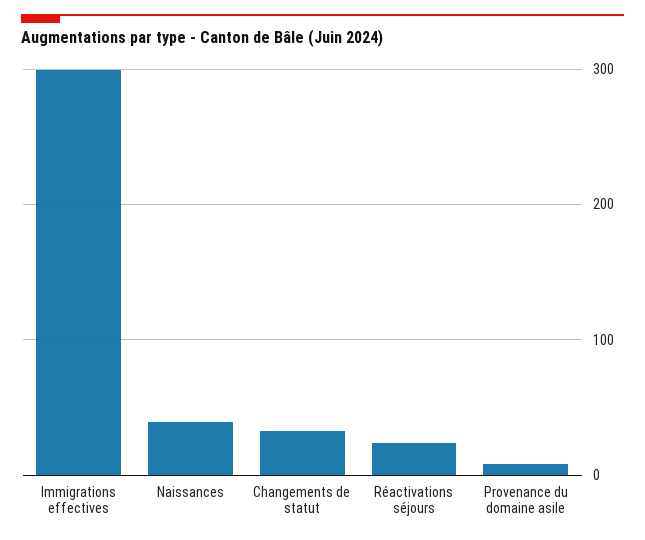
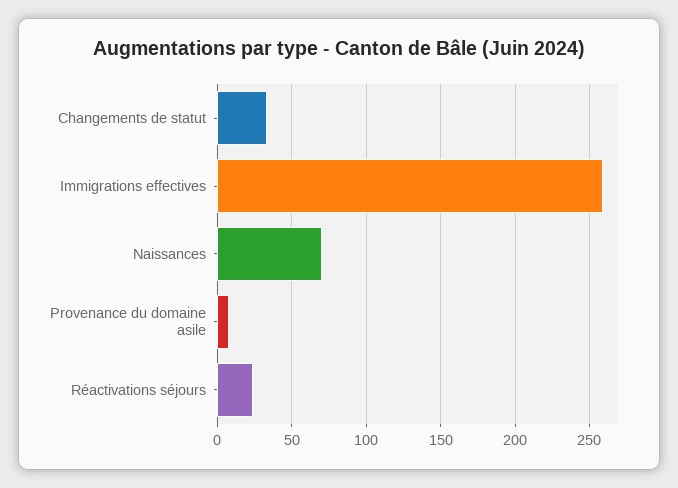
Immigrations effectives: 300 -> 260
Naissances: 40 -> 70

